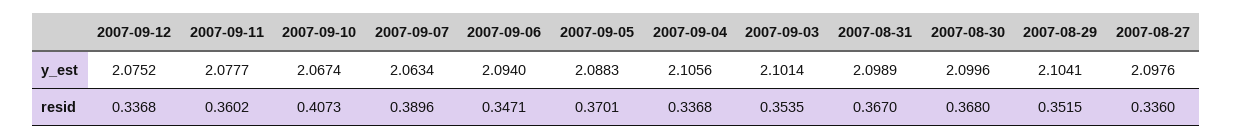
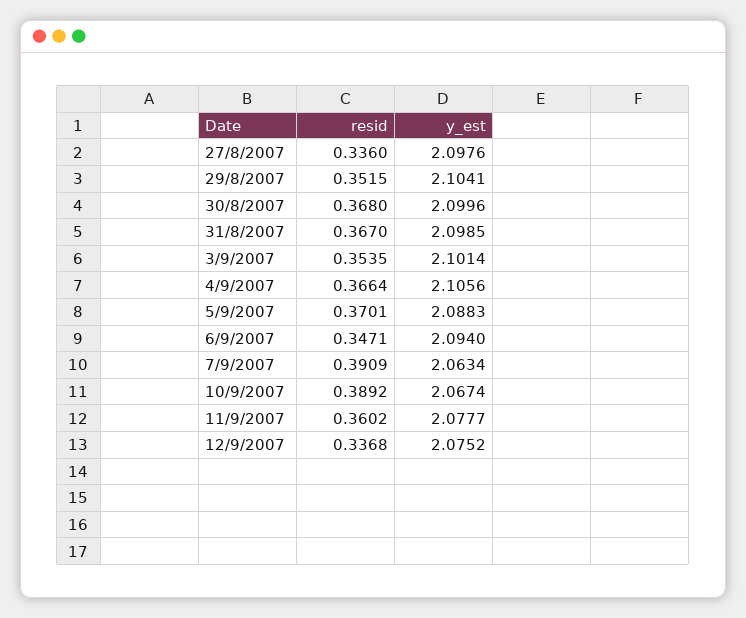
2007-08-31, y_est: 2.0989 -> 2.0985
2007-09-10, resid: 0.4073 -> 0.3892
2007-09-07, resid: 0.3896 -> 0.3909
2007-09-04, resid: 0.3368 -> 0.3664

